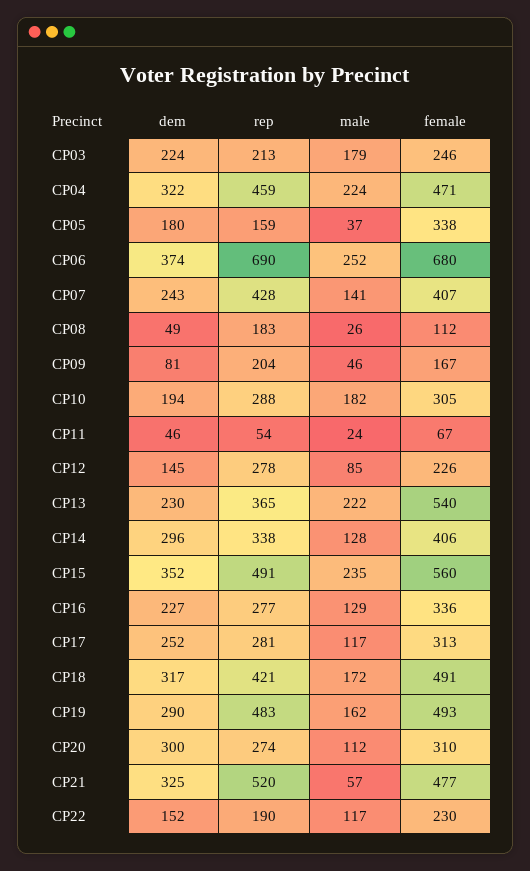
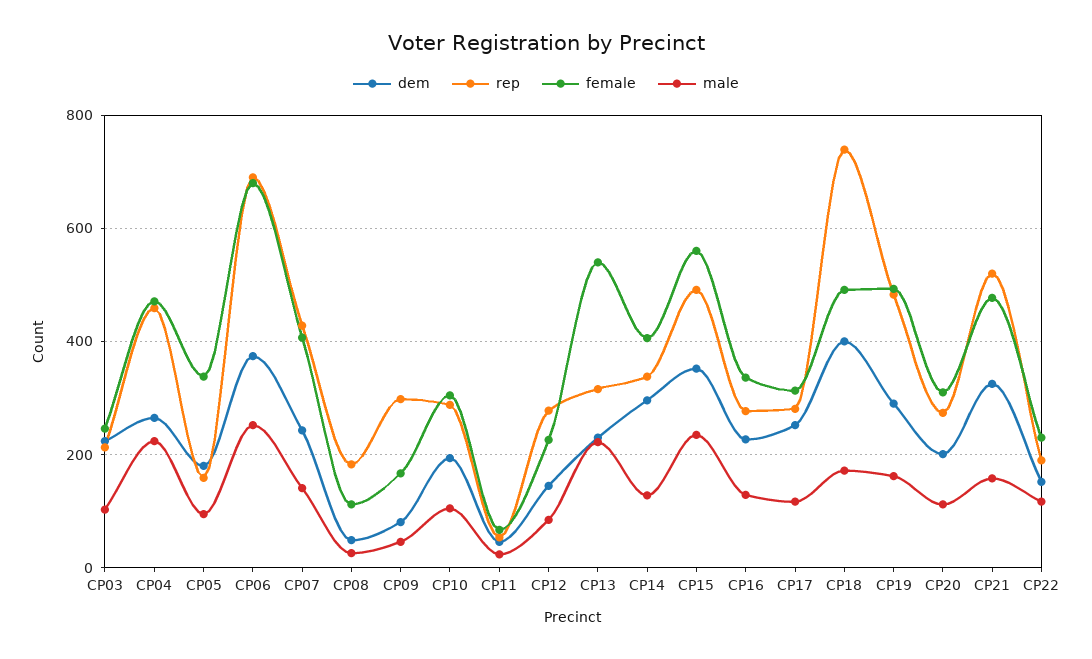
male, CP03: 179 -> 100
dem, CP04: 322 -> 260
male, CP05: 37 -> 100
rep, CP09: 204 -> 300
male, CP10: 182 -> 100
rep, CP13: 365 -> 320
dem, CP18: 317 -> 400
rep, CP18: 421 -> 740
dem, CP20: 300 -> 200
male, CP21: 57 -> 160

